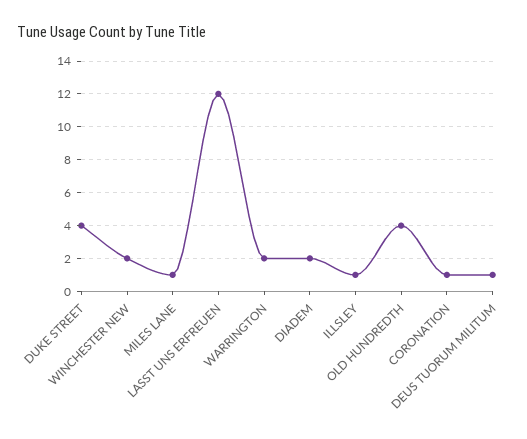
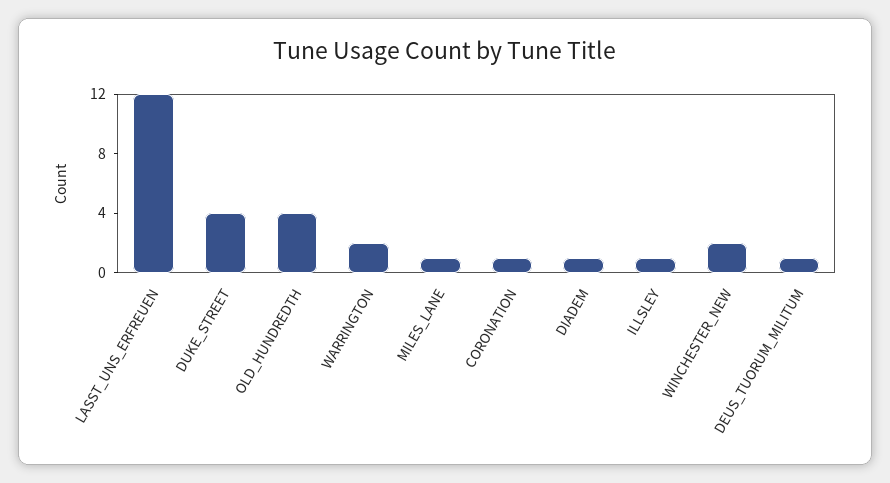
DIADEM: 2 -> 1

